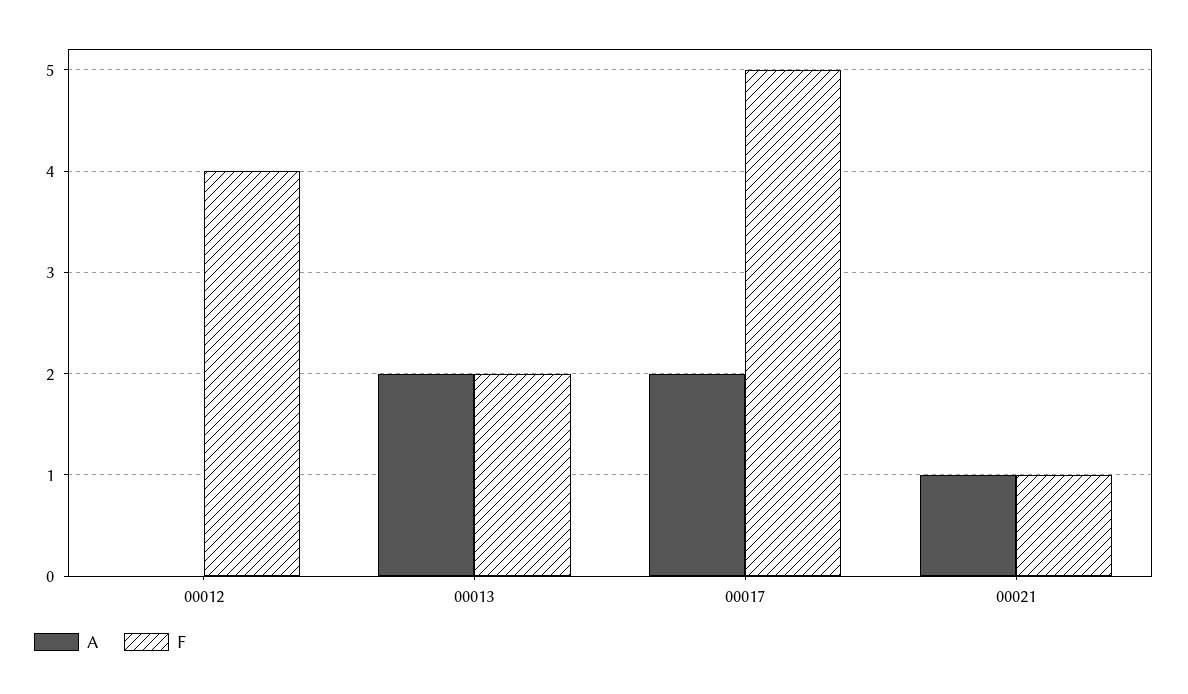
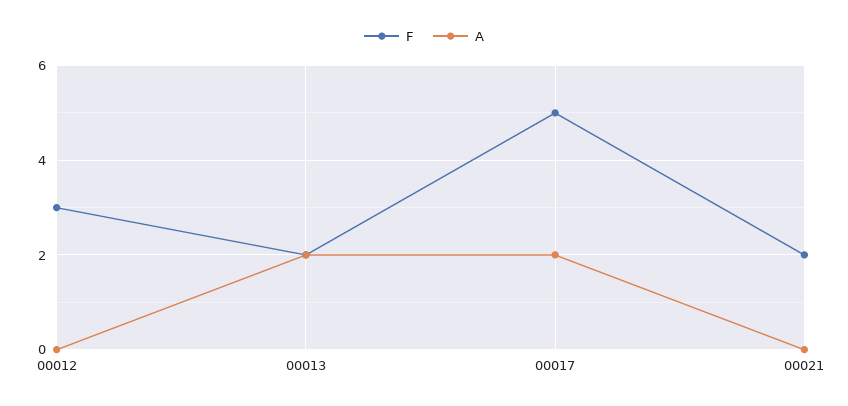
F, 00012: 4 -> 3
A, 00021: 1 -> 0
F, 00021: 1 -> 2

